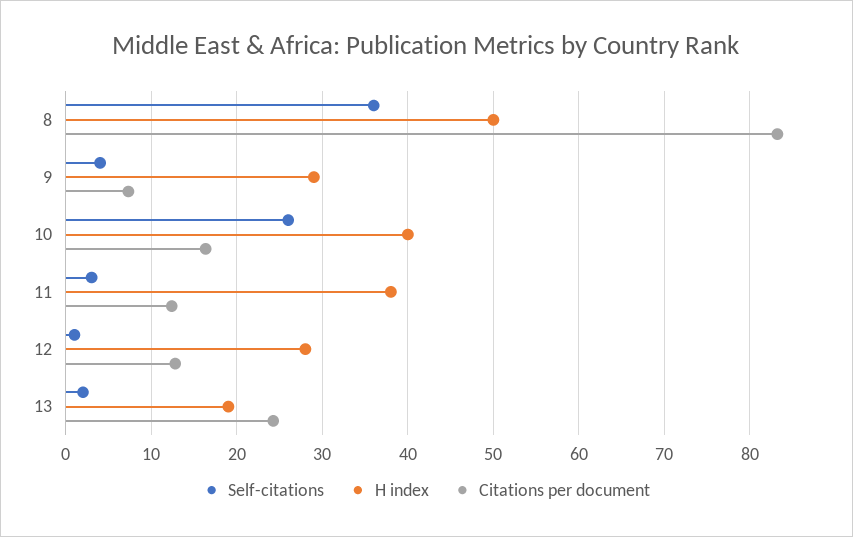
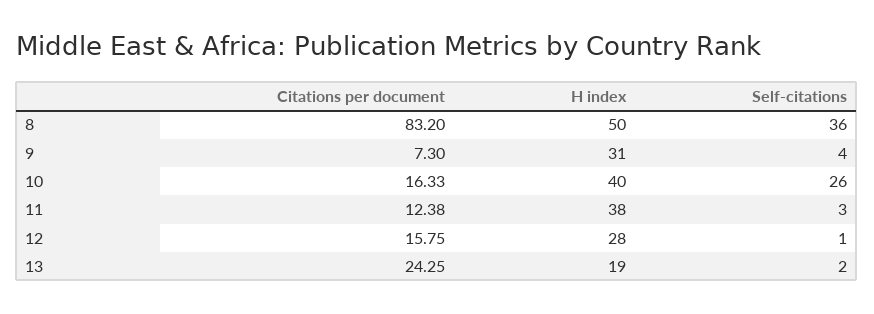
H index, 9: 29 -> 31
Citations per document, 12: 13 -> 15.75

